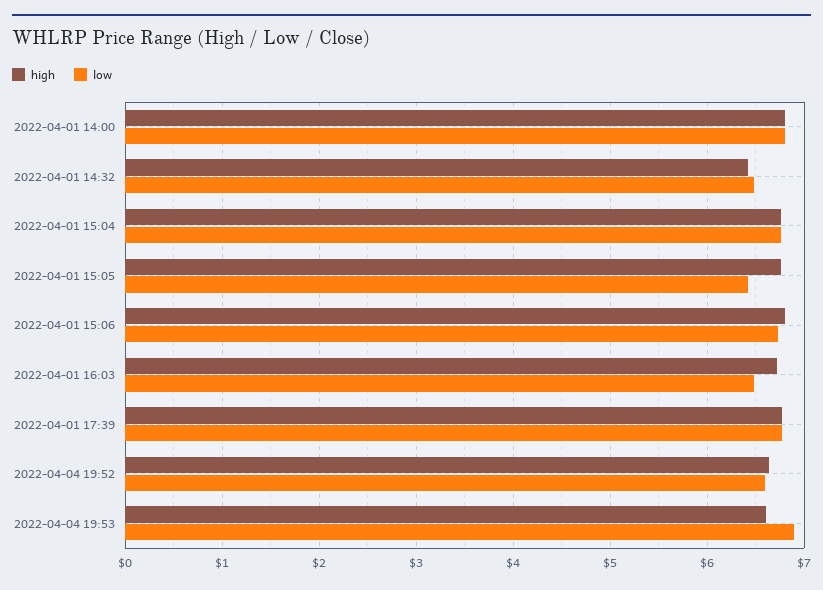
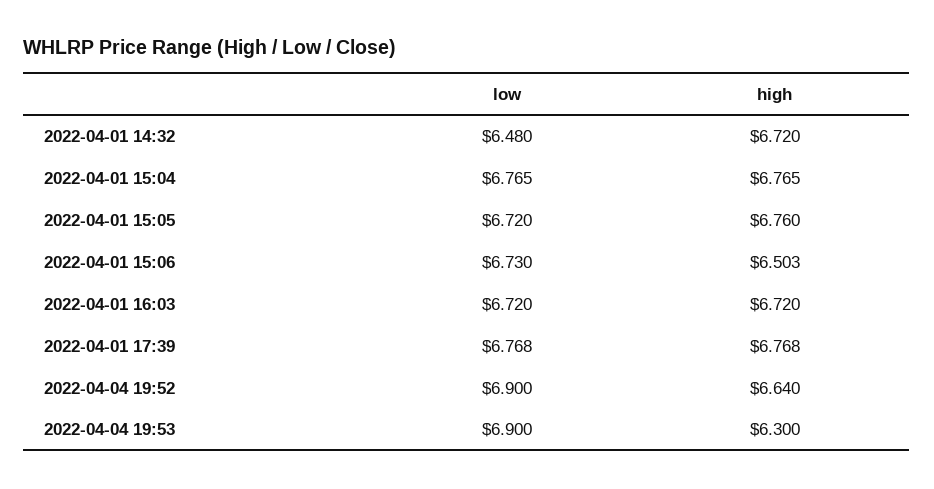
high, 2022-04-01 14:00: 6.8 -> none
low, 2022-04-01 14:00: 6.8 -> none
high, 2022-04-01 14:32: 6.4 -> 6.72
low, 2022-04-01 15:05: 6.4 -> 6.72
high, 2022-04-01 15:06: 6.8 -> 6.503
low, 2022-04-01 16:03: 6.5 -> 6.72
low, 2022-04-04 19:52: 6.6 -> 6.9
high, 2022-04-04 19:53: 6.6 -> 6.3

